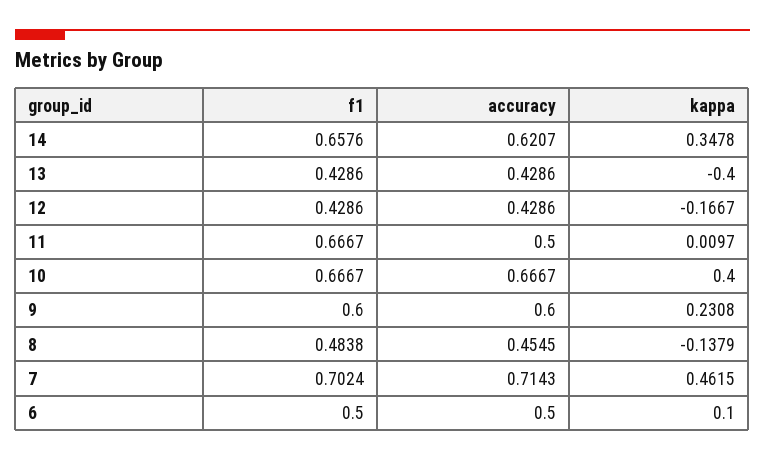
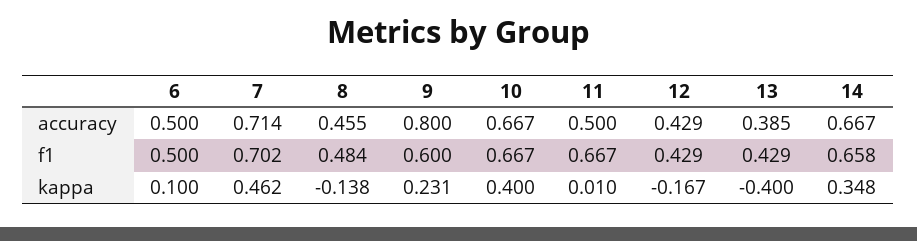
accuracy, 14: 0.6207 -> 0.667
accuracy, 13: 0.4286 -> 0.385
accuracy, 9: 0.6 -> 0.8

